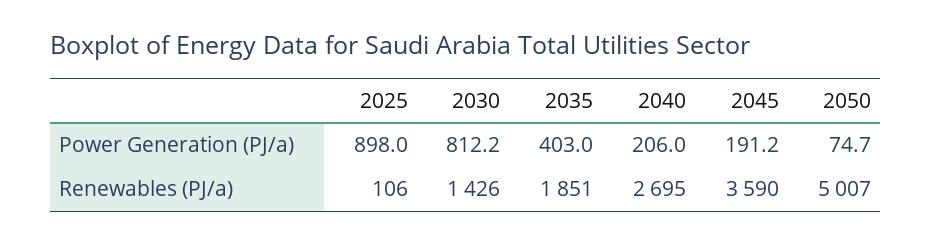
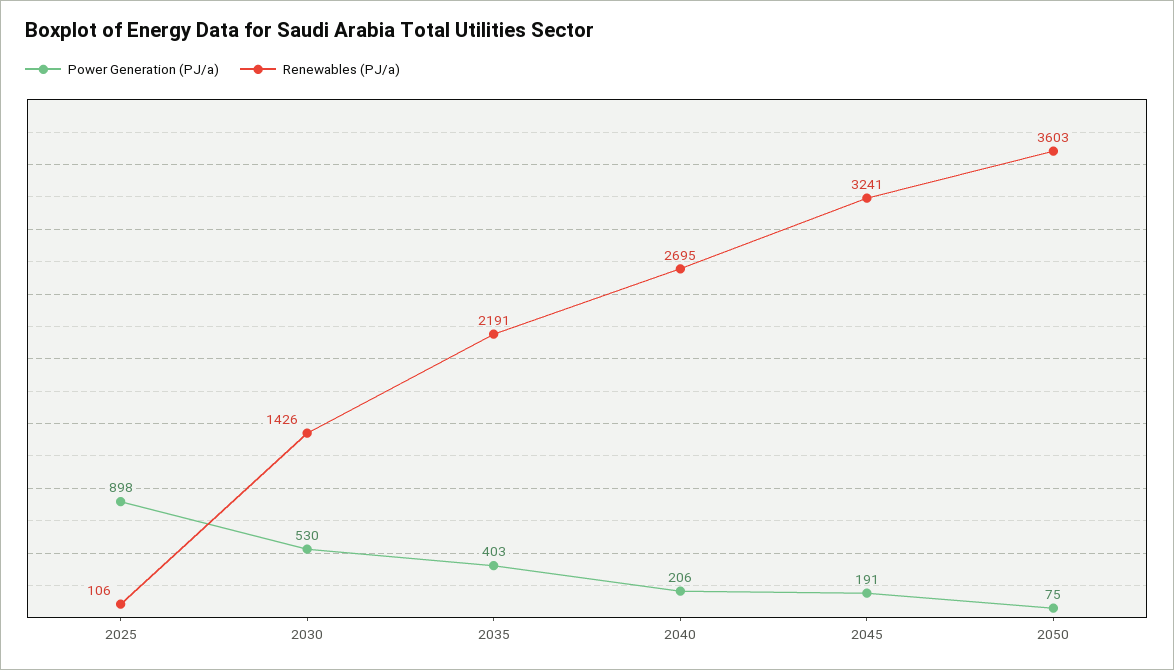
Power Generation (PJ/a), 2030: 812.2 -> 530
Renewables (PJ/a), 2035: 1851 -> 2191
Renewables (PJ/a), 2045: 3590 -> 3241
Renewables (PJ/a), 2050: 5007 -> 3603

